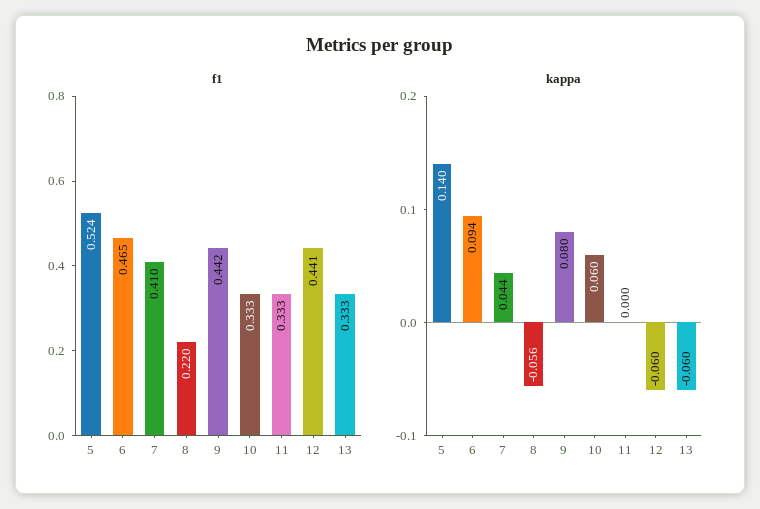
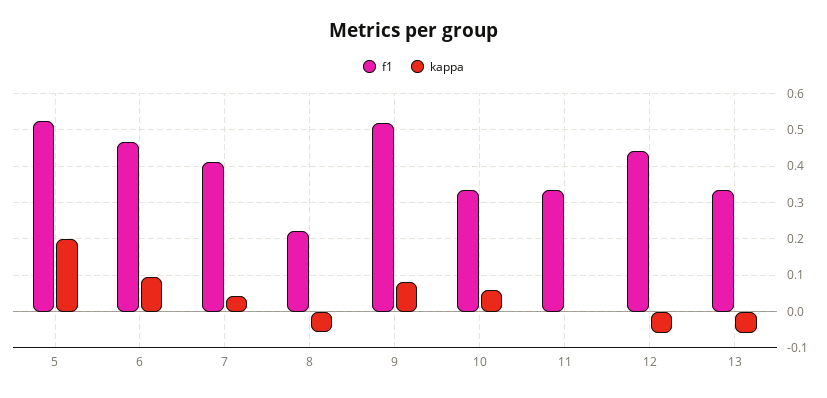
f1, 9: 0.442 -> 0.52
kappa, 5: 0.14 -> 0.2

